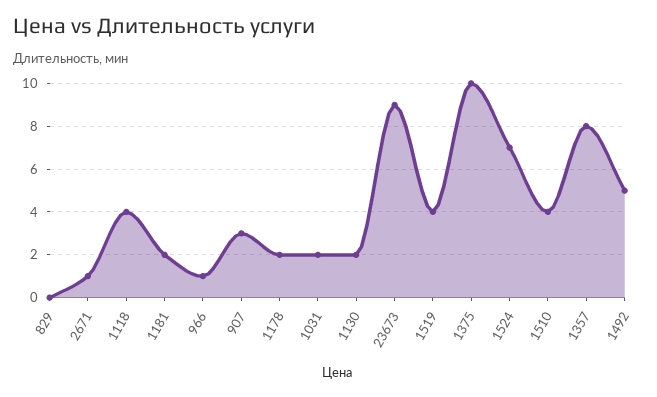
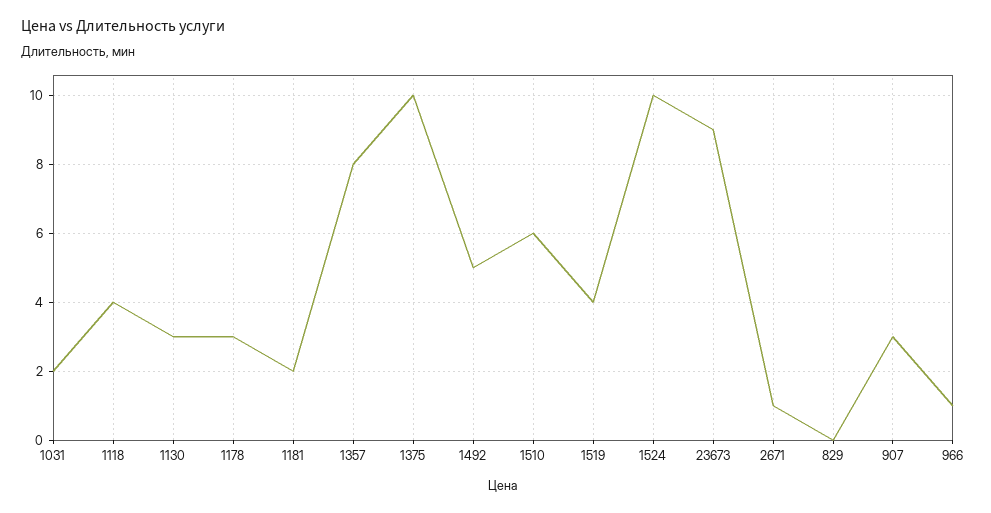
1178: 2 -> 3
1130: 2 -> 3
1524: 7 -> 10
1510: 4 -> 6

